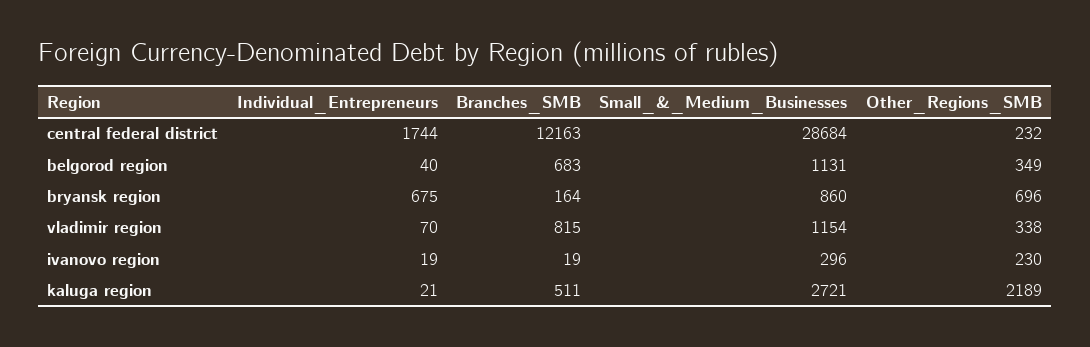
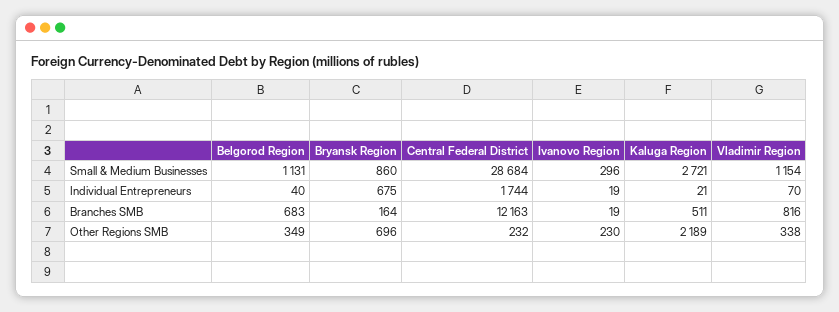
Branches_SMB, vladimir region: 815 -> 816

